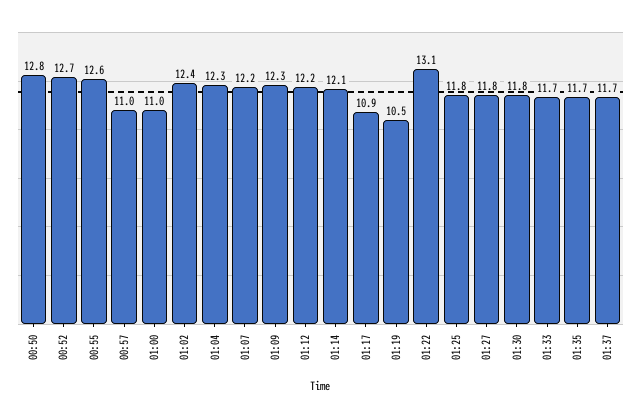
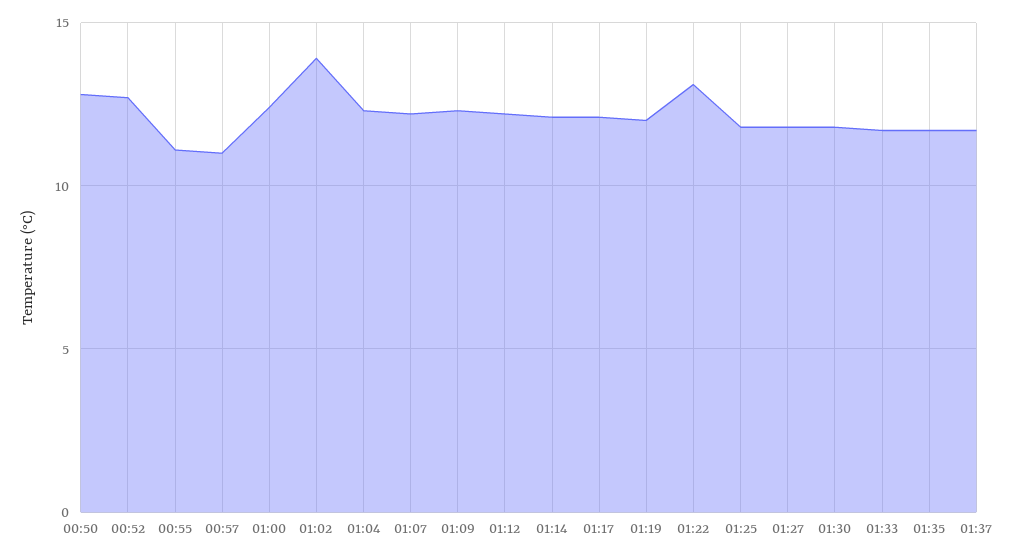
00:55: 12.6 -> 11
01:00: 11 -> 12.5
01:02: 12.4 -> 14
01:17: 10.9 -> 12
01:19: 10.5 -> 12

